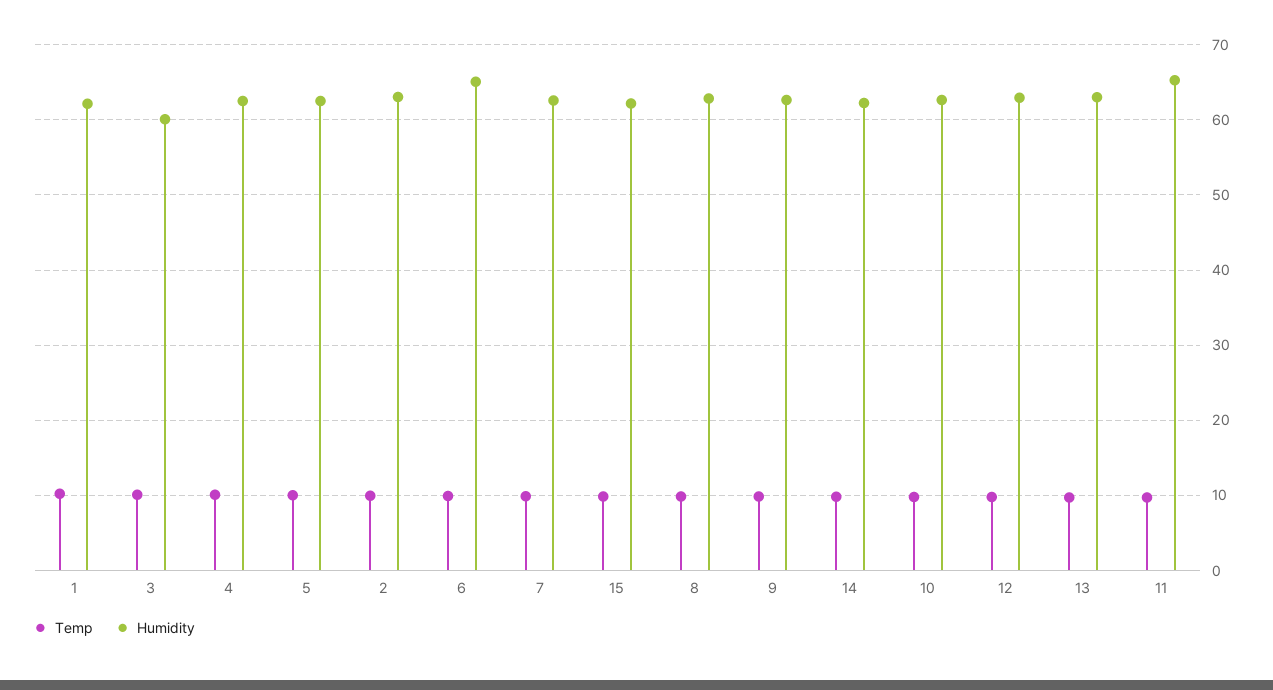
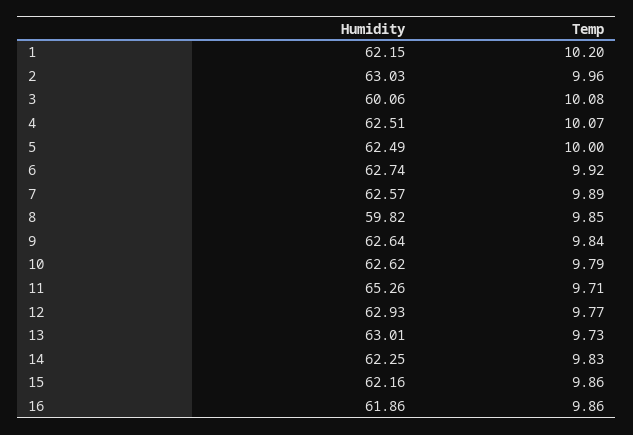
Humidity, 6: 65 -> 62.74
Humidity, 8: 63 -> 59.82
Humidity, 16: none -> 61.86
Temp, 16: none -> 9.86

